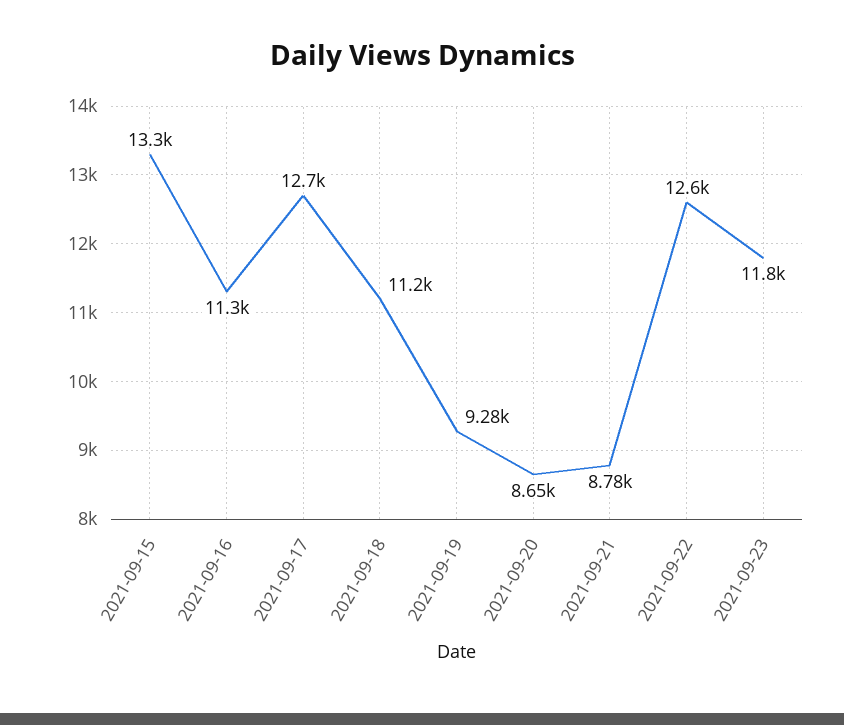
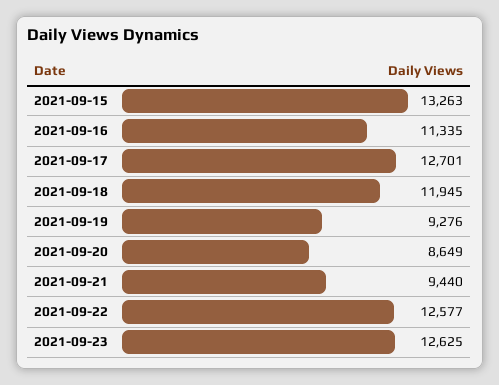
2021-09-18: 11200 -> 11945
2021-09-21: 8780 -> 9440
2021-09-23: 11800 -> 12625

